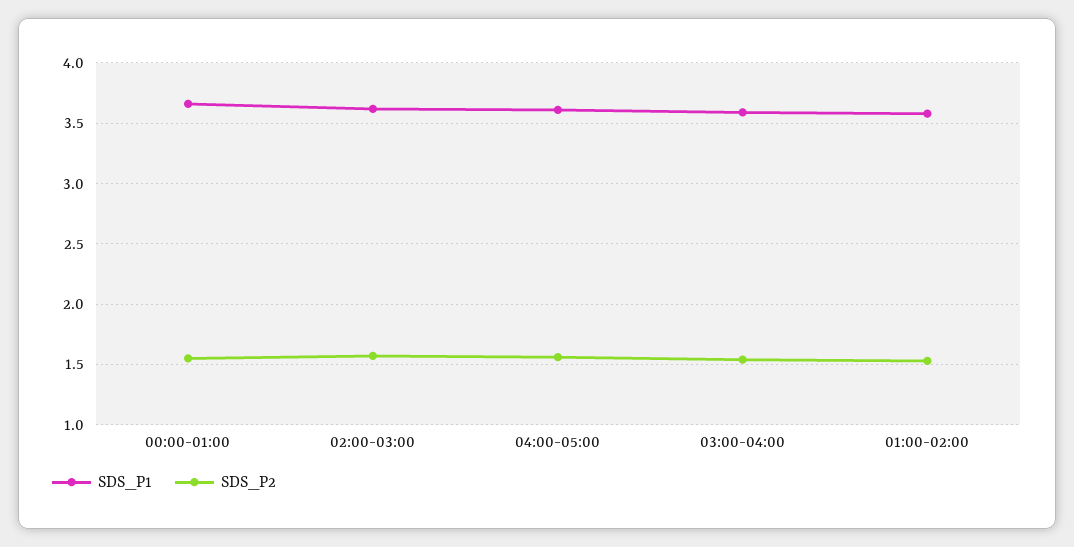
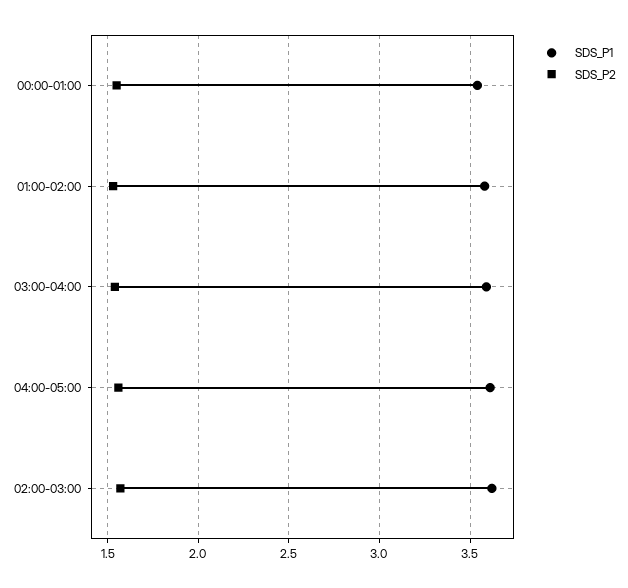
SDS_P1, 00:00-01:00: 3.65 -> 3.55

